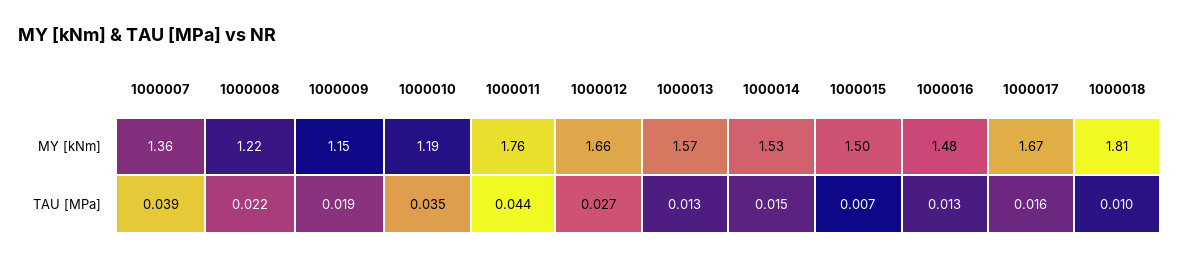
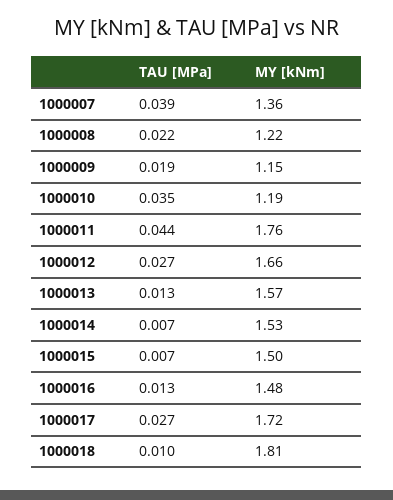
1000017, MY [kNm]: 1.67 -> 1.72
1000014, TAU [MPa]: 0.015 -> 0.007
1000017, TAU [MPa]: 0.016 -> 0.027

